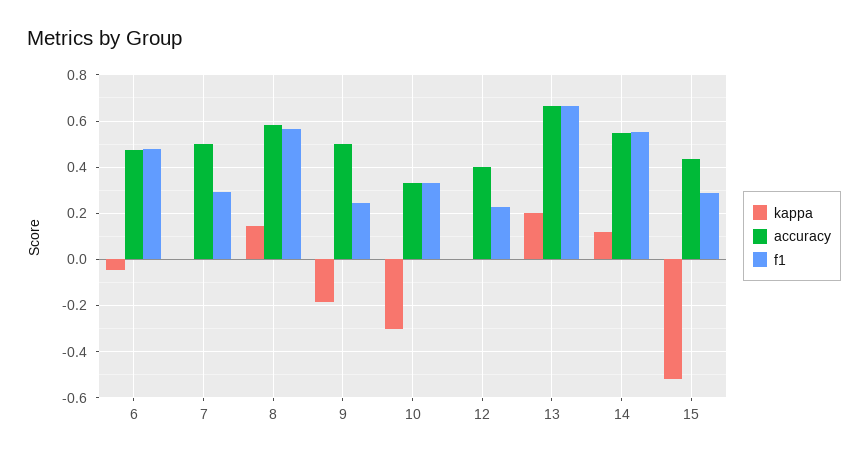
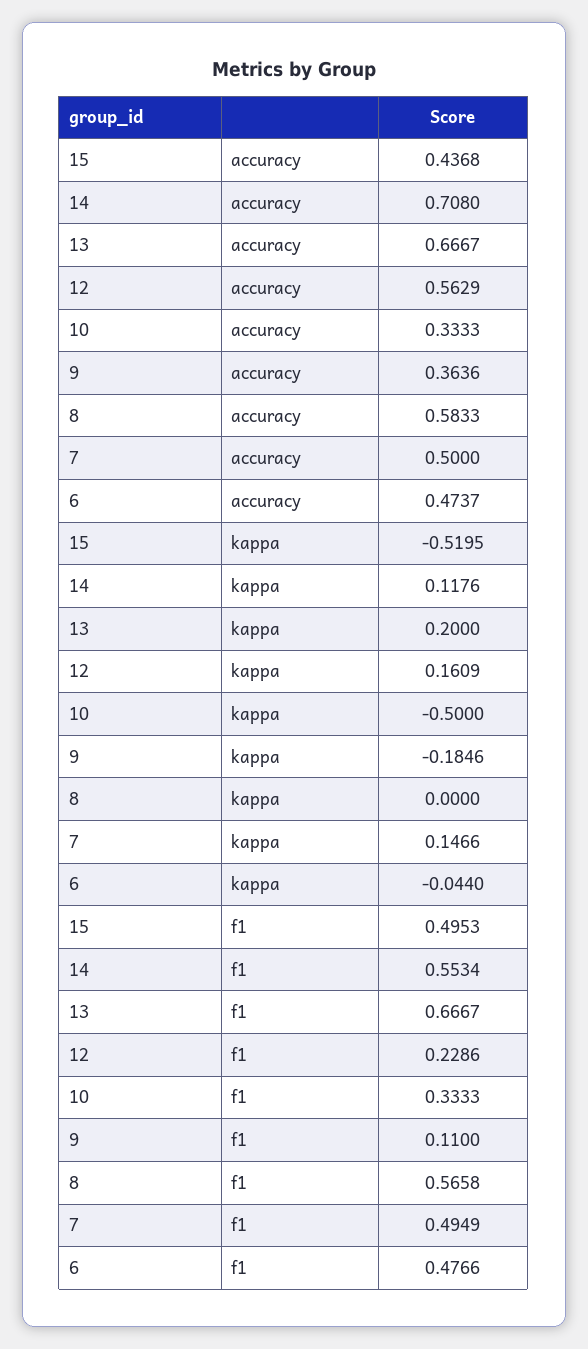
kappa, 7: 0 -> 0.1466
f1, 7: 0.3 -> 0.4949
kappa, 8: 0.15 -> 0
accuracy, 9: 0.5 -> 0.3636
f1, 9: 0.25 -> 0.11
kappa, 10: -0.3 -> -0.5
kappa, 12: 0 -> 0.1609
accuracy, 12: 0.4 -> 0.5629
accuracy, 14: 0.55 -> 0.708
f1, 15: 0.3 -> 0.4953

